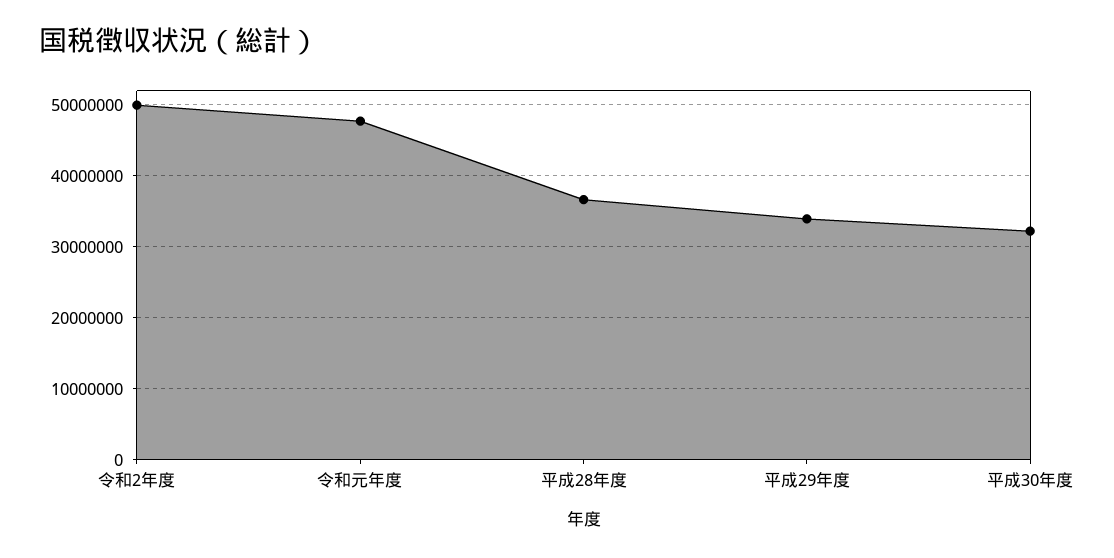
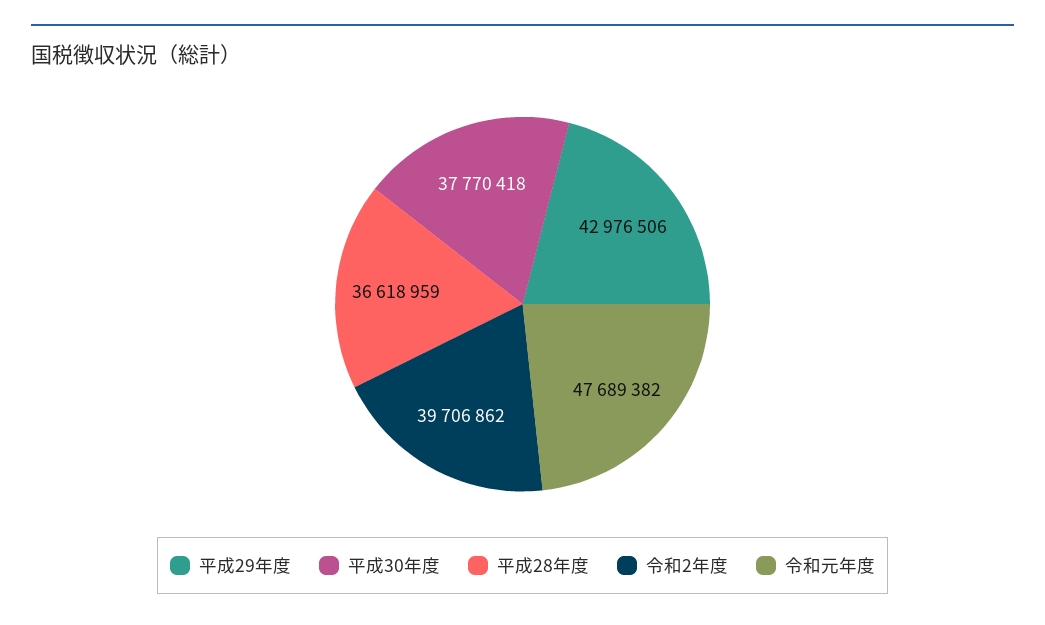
令和2年度: 50000000 -> 39706862
平成29年度: 34000000 -> 42976506
平成30年度: 32000000 -> 37770418

